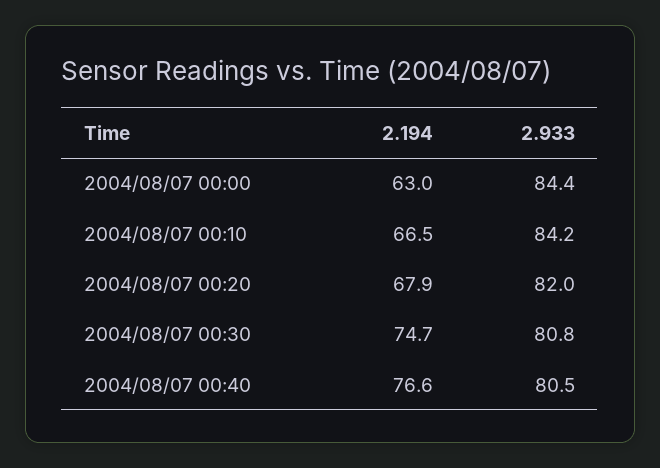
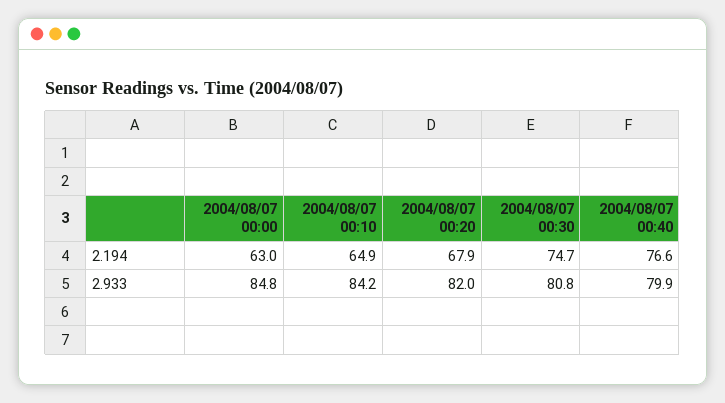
2.933, 2004/08/07 00:00: 84.4 -> 84.8
2.194, 2004/08/07 00:10: 66.5 -> 64.9
2.933, 2004/08/07 00:40: 80.5 -> 79.9

